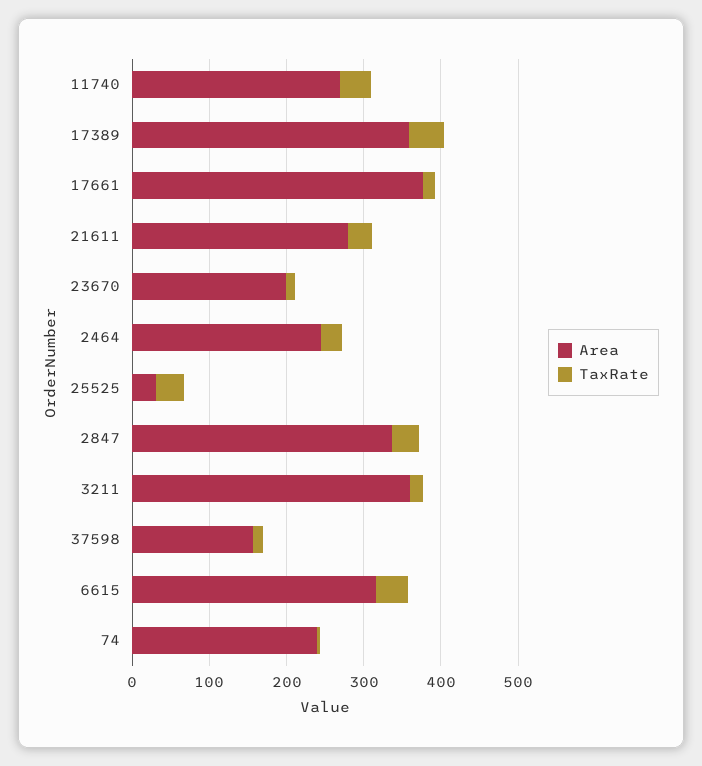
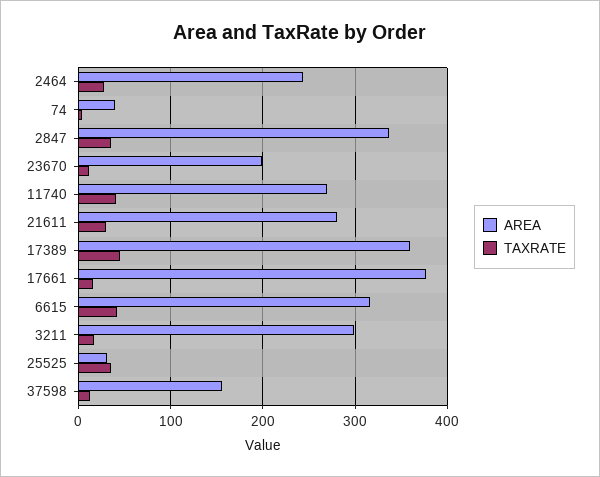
Area, 3211: 360 -> 300
Area, 74: 240 -> 40

